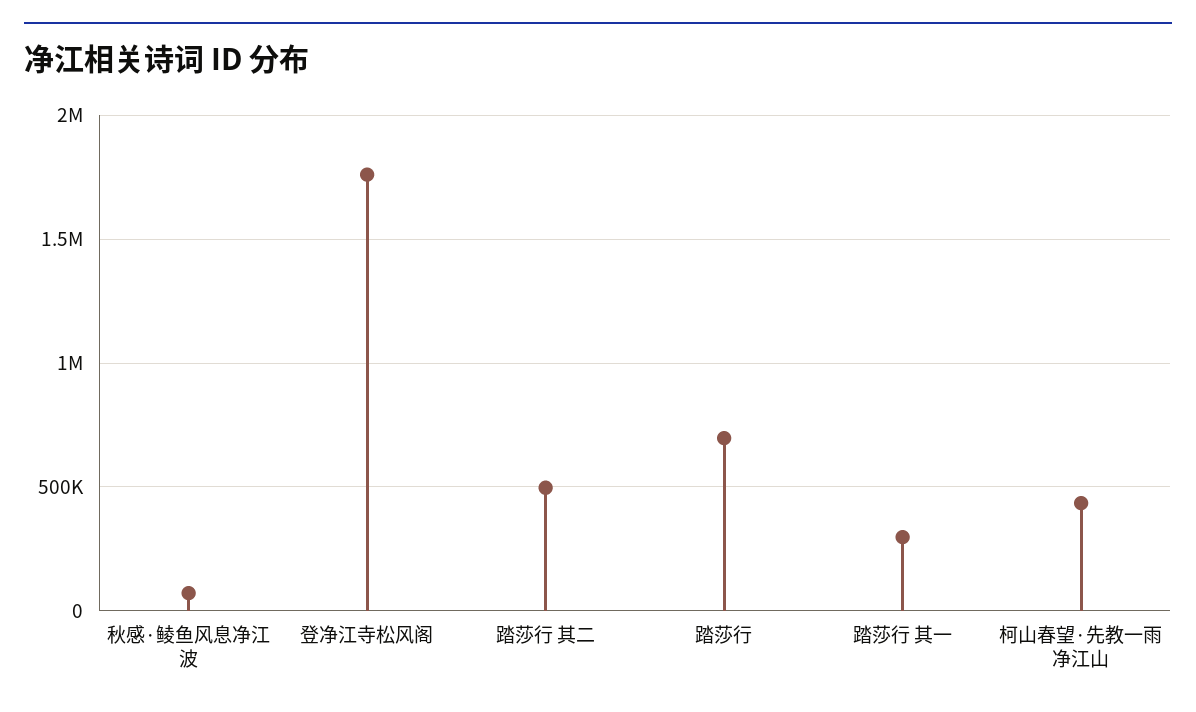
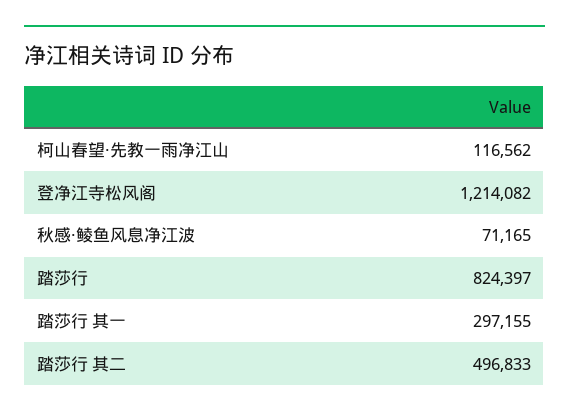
登净江寺松风阁: 1750000 -> 1214082
踏莎行: 700000 -> 824397
柯山春望·先教一雨净江山: 450000 -> 116562

